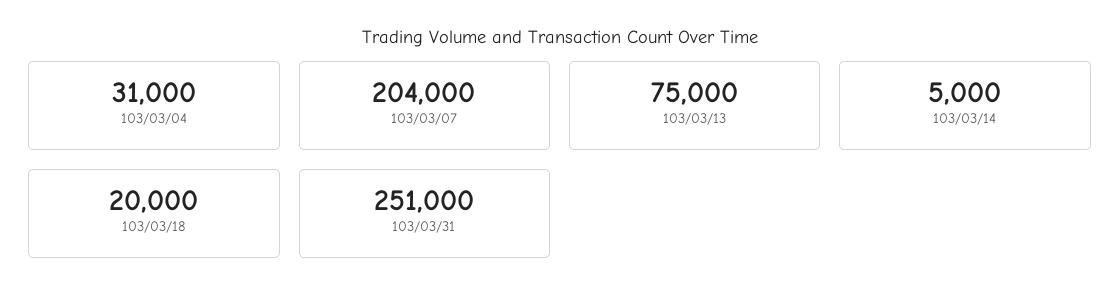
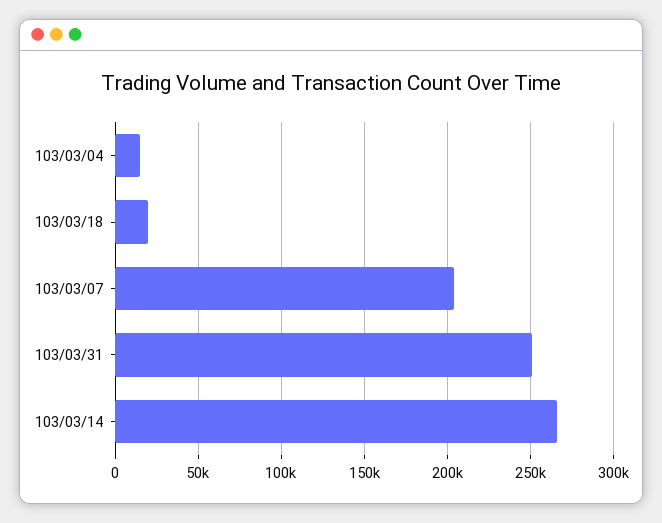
103/03/04: 31000 -> 15000
103/03/13: 75000 -> none
103/03/14: 5000 -> 265000

